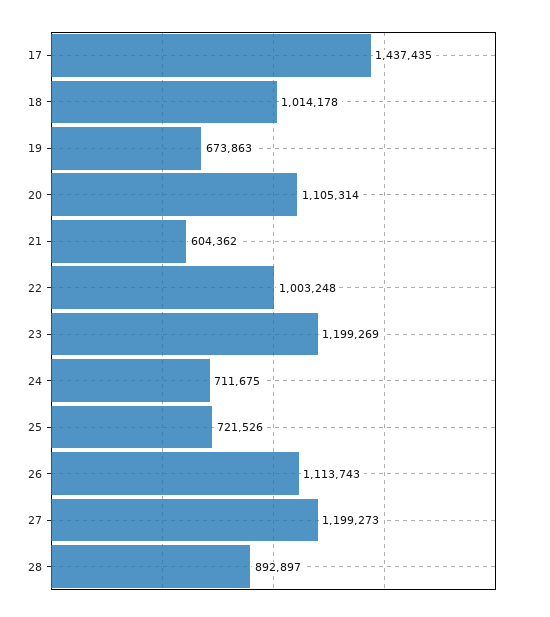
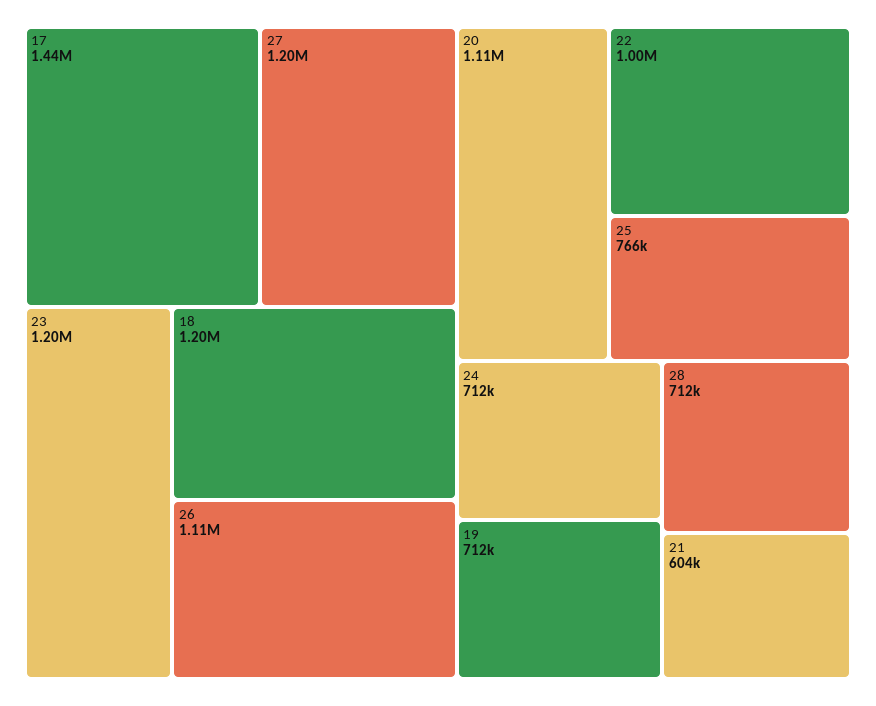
18: 1014178 -> 1200000
19: 673863 -> 712000
25: 721526 -> 766000
28: 892897 -> 712000

